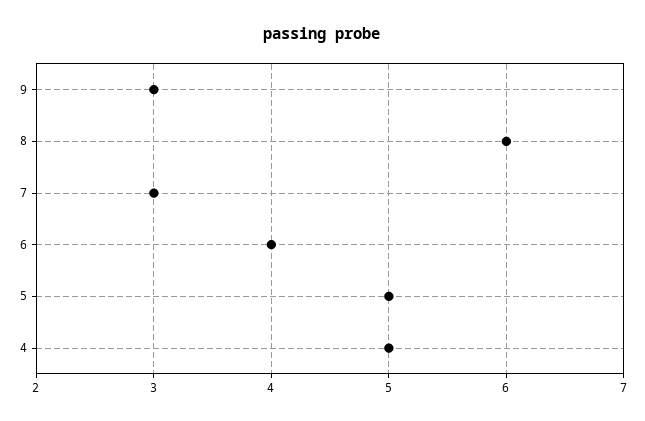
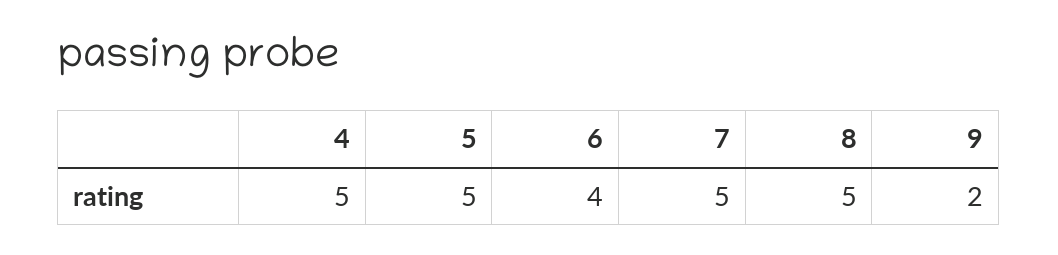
9: 3 -> 2
8: 6 -> 5
7: 3 -> 5

